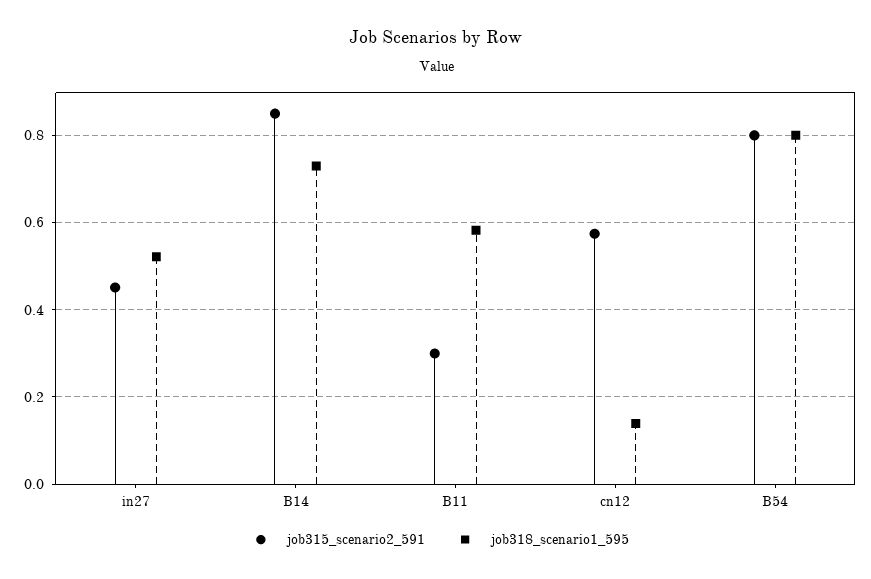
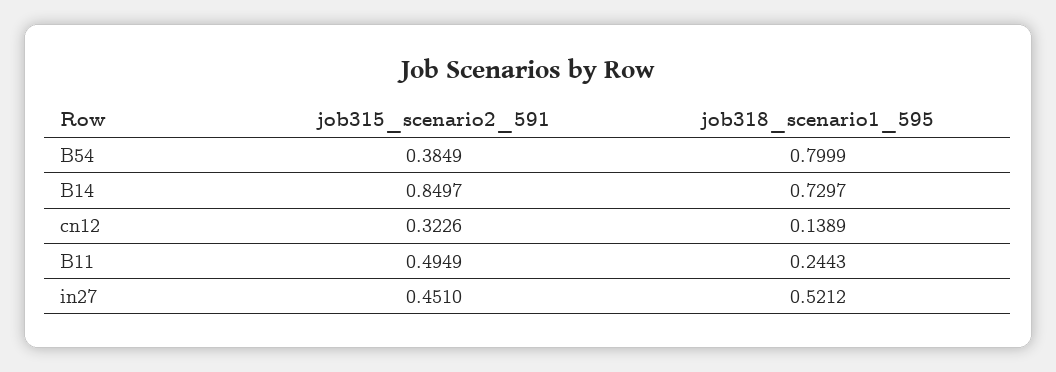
job315_scenario2_591, B11: 0.3 -> 0.4949
job318_scenario1_595, B11: 0.58 -> 0.2443
job315_scenario2_591, cn12: 0.58 -> 0.3226
job315_scenario2_591, B54: 0.8 -> 0.3849

